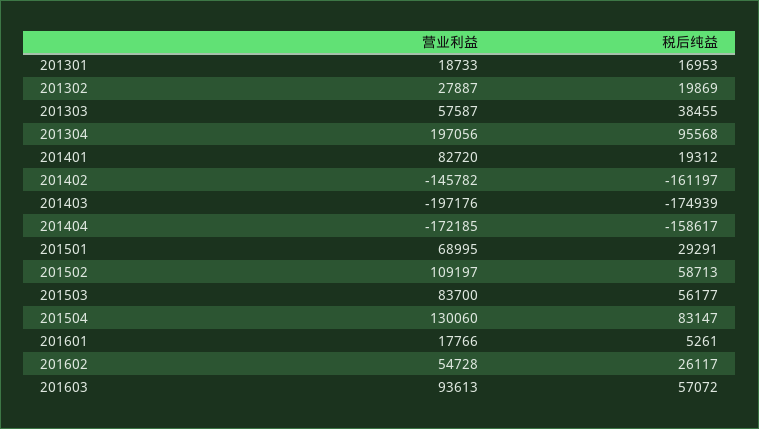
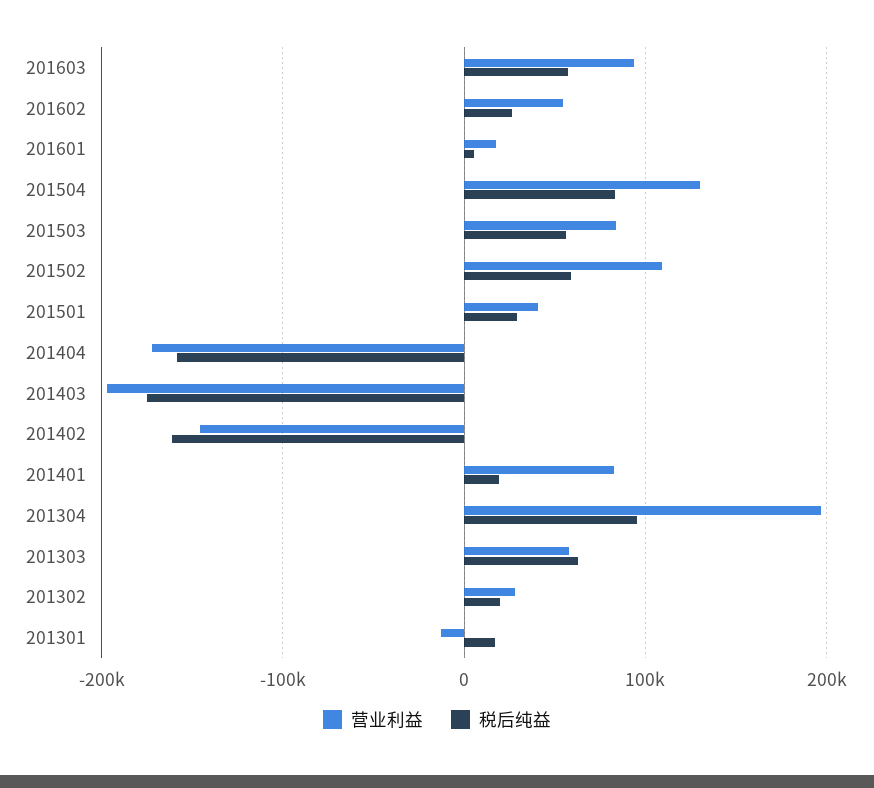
营业利益, 201301: 18733 -> -10000
税后纯益, 201303: 38455 -> 60000
营业利益, 201501: 68995 -> 40000

